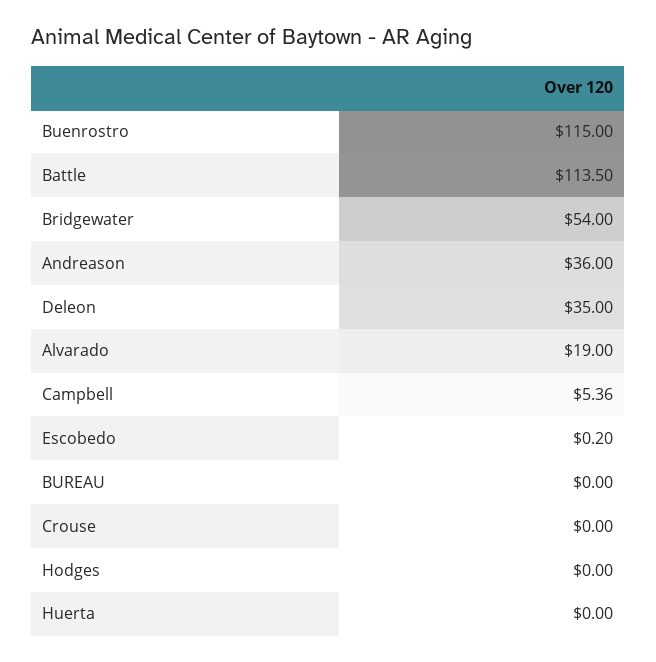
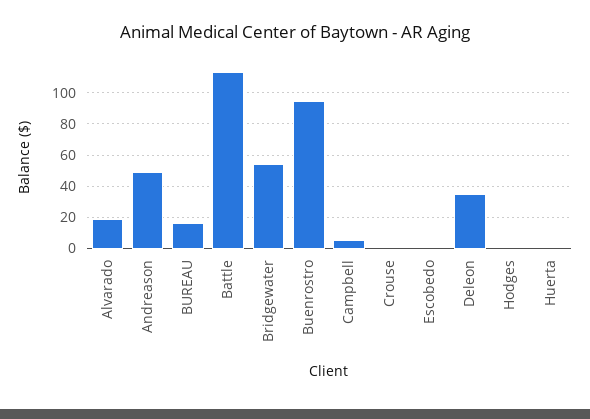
Buenrostro: 115 -> 95
Andreason: 36 -> 50
BUREAU: 0 -> 15

